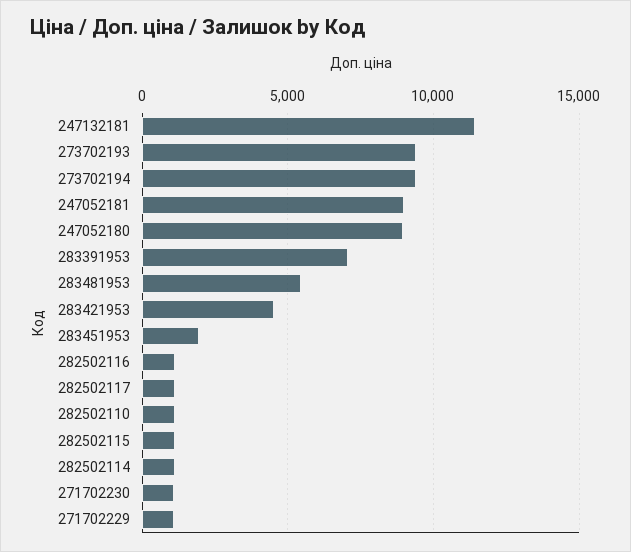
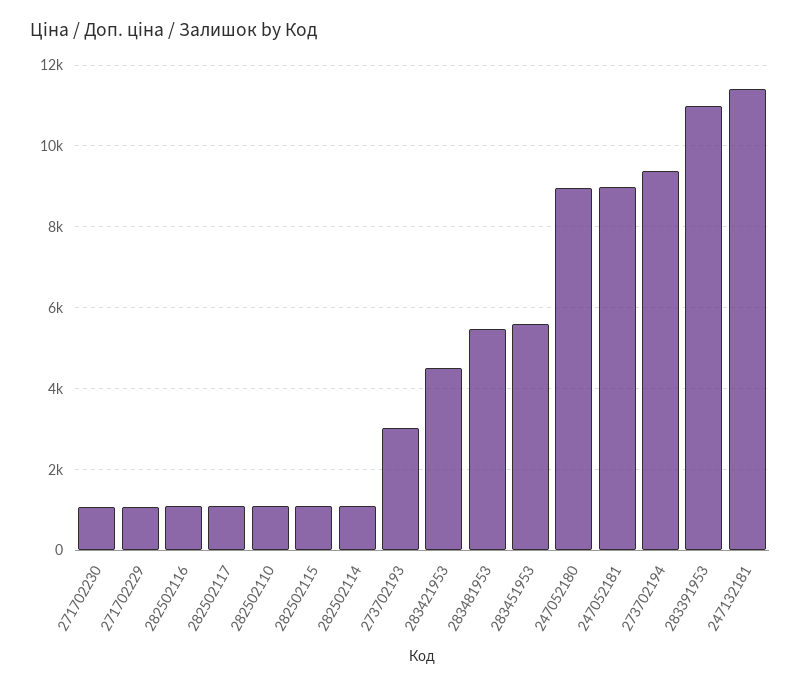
273702193: 9500 -> 3000
283391953: 7000 -> 11000
283451953: 2000 -> 5600

